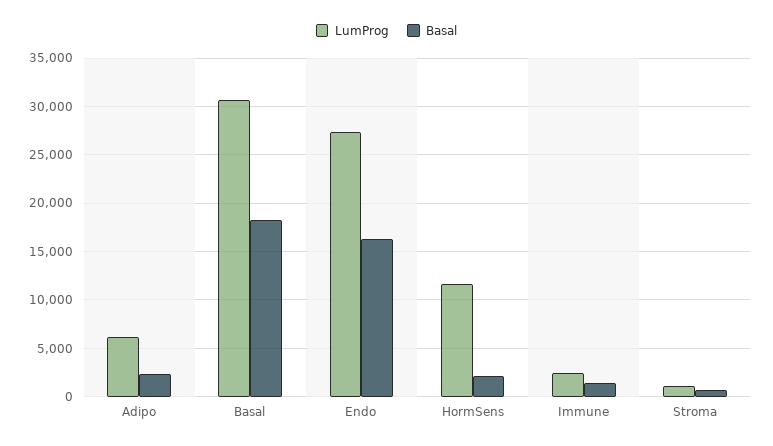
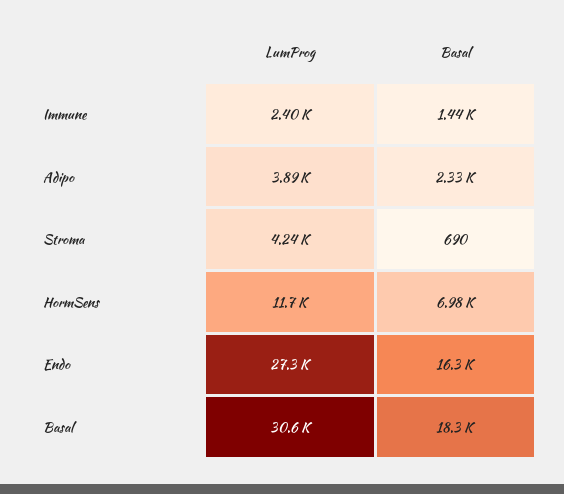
LumProg, Adipo: 6000 -> 3890
Basal, HormSens: 2000 -> 6980
LumProg, Stroma: 1000 -> 4240

